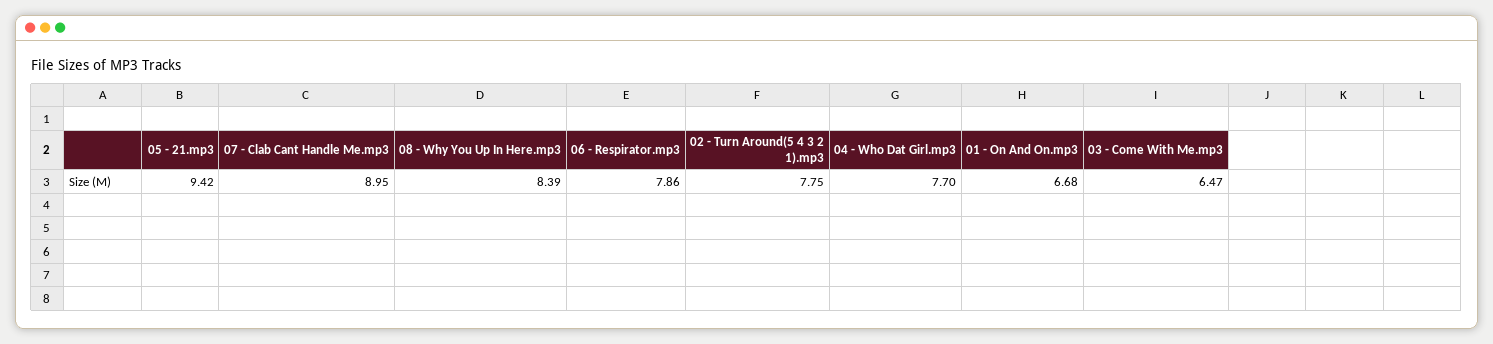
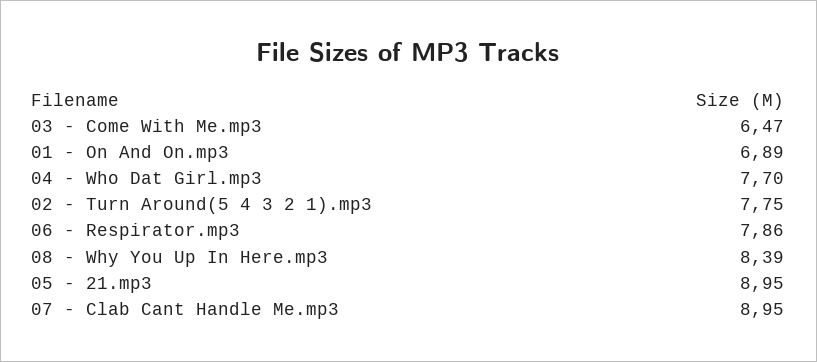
05 - 21.mp3: 9.42 -> 8.95
01 - On And On.mp3: 6.68 -> 6.89

